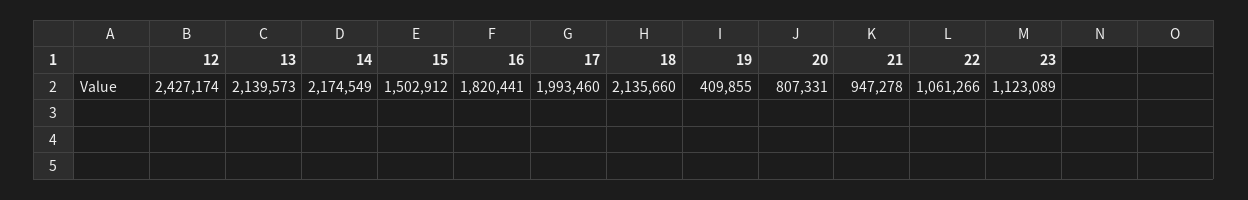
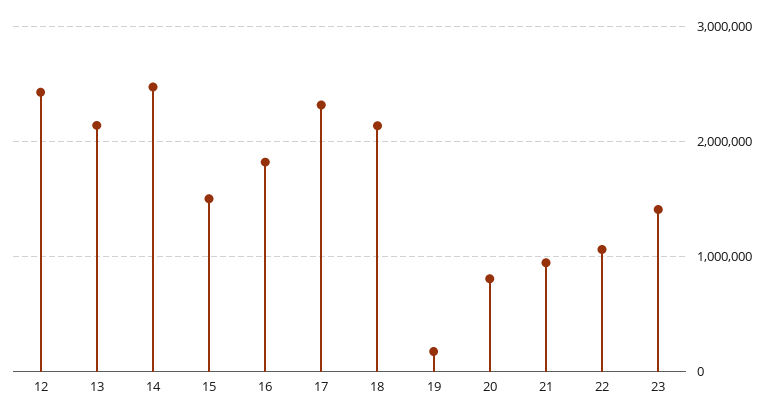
14: 2174549 -> 2500000
17: 1993460 -> 2300000
19: 409855 -> 200000
23: 1123089 -> 1400000

